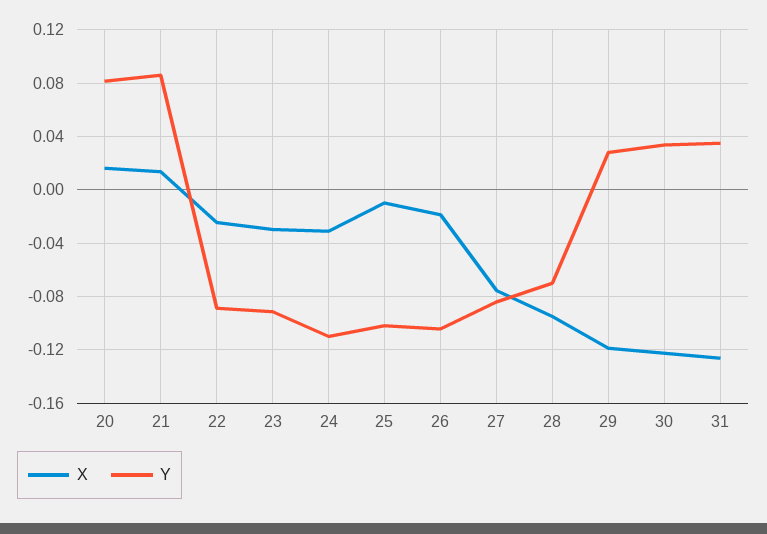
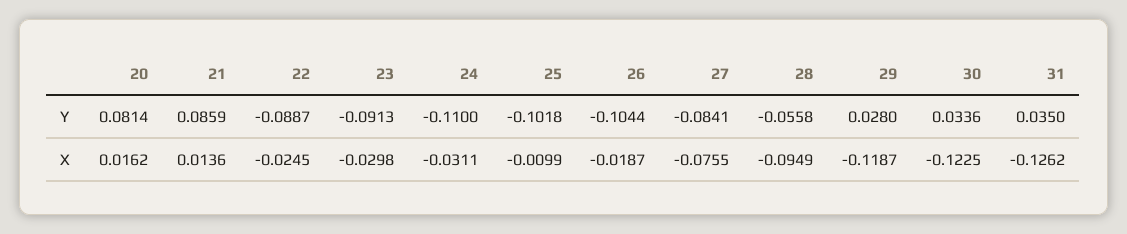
Y, 28: -0.07 -> -0.0558

